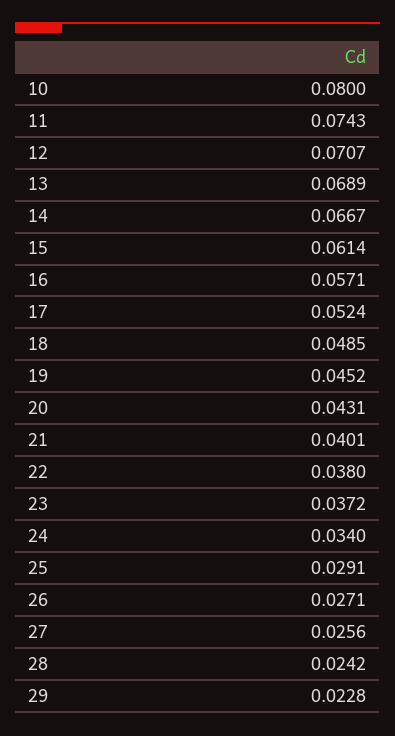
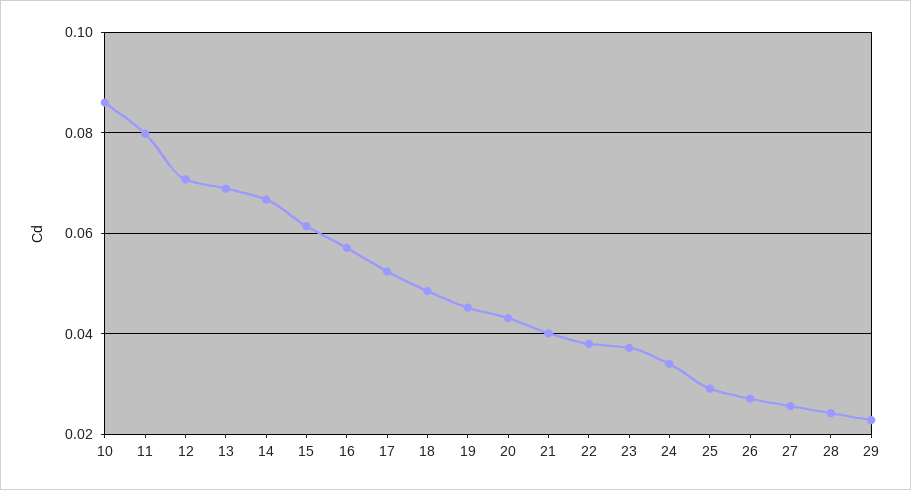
10: 0.08 -> 0.086
11: 0.0743 -> 0.08

